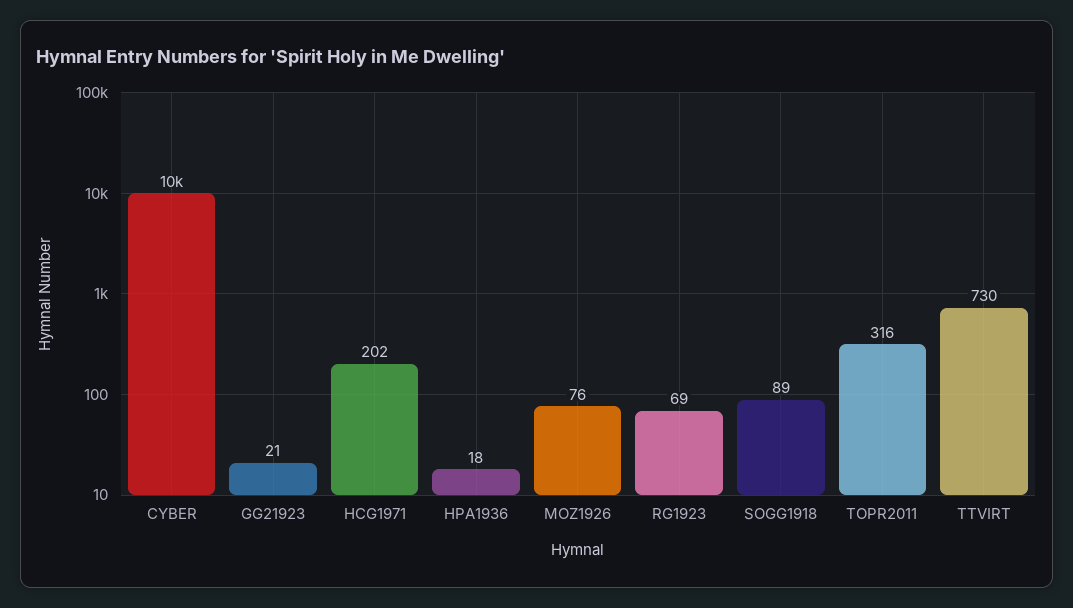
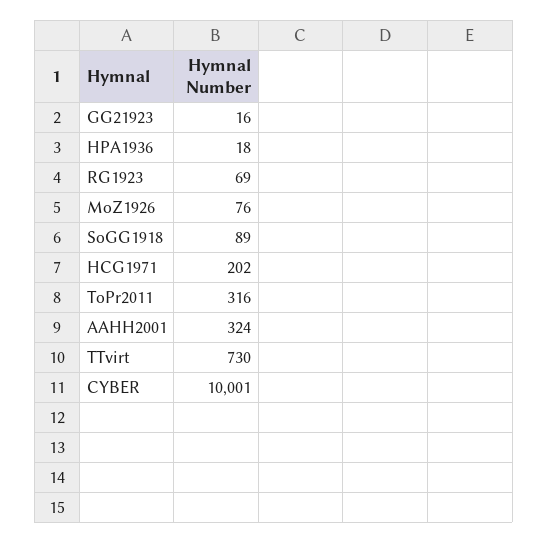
GG21923: 21 -> 16
AAHH2001: none -> 324

